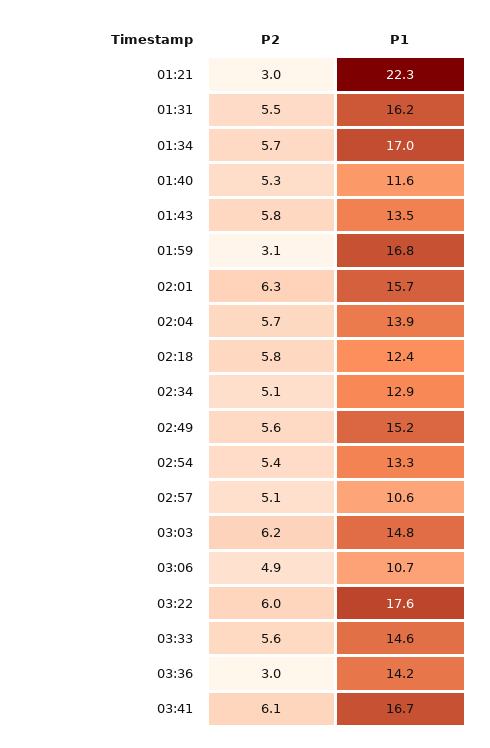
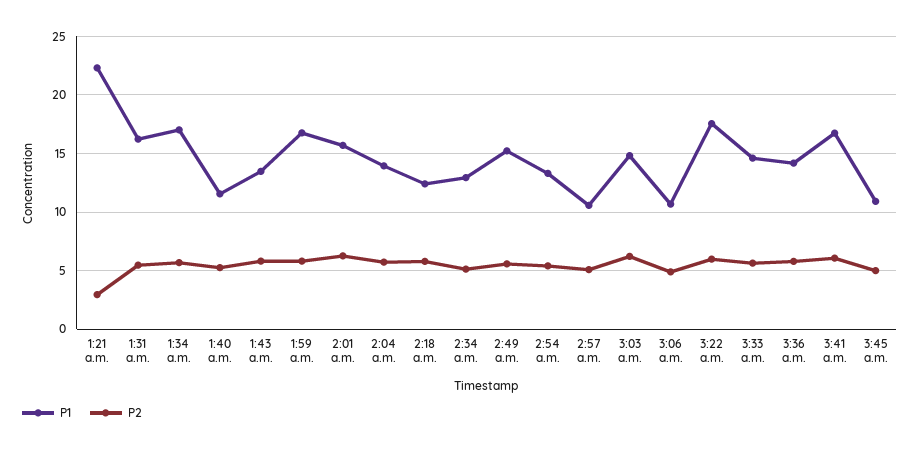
P2, 01:59: 3.1 -> 6
P2, 03:36: 3 -> 6
P1, 3:45 a.m.: none -> 11
P2, 3:45 a.m.: none -> 5

